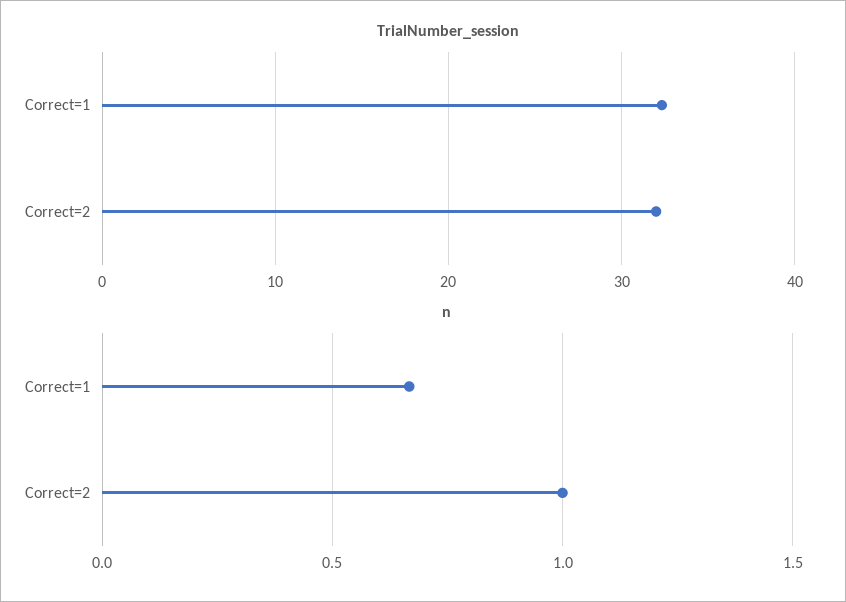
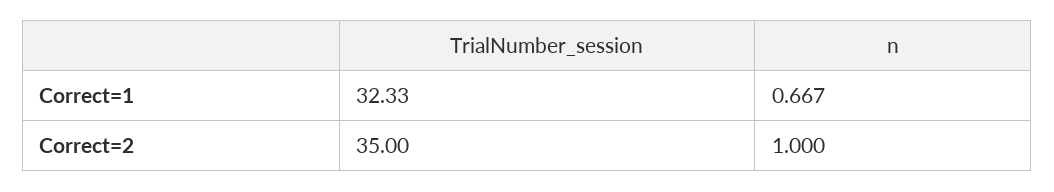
TrialNumber_session, Correct=2: 32 -> 35

